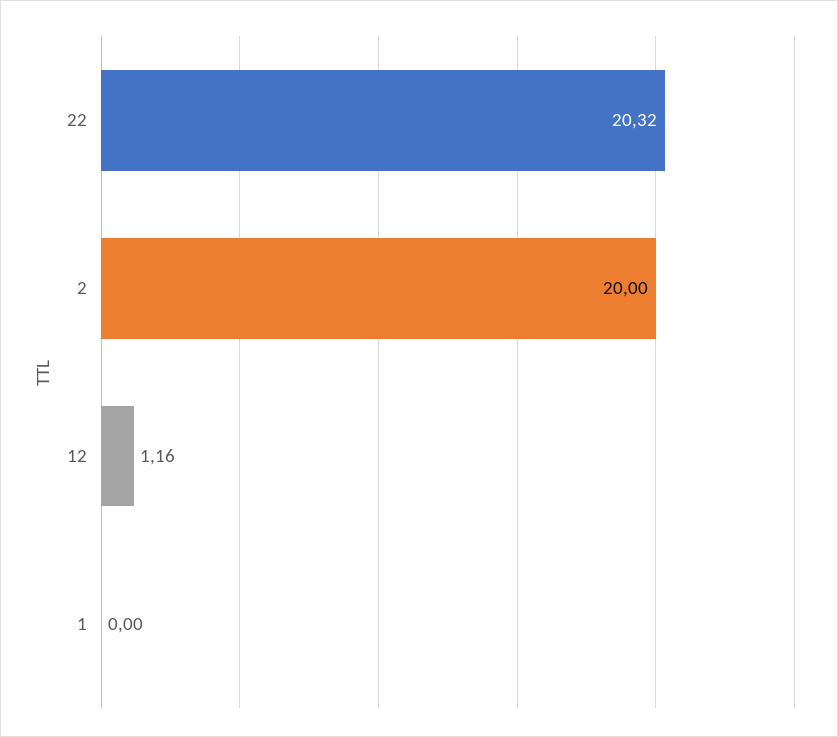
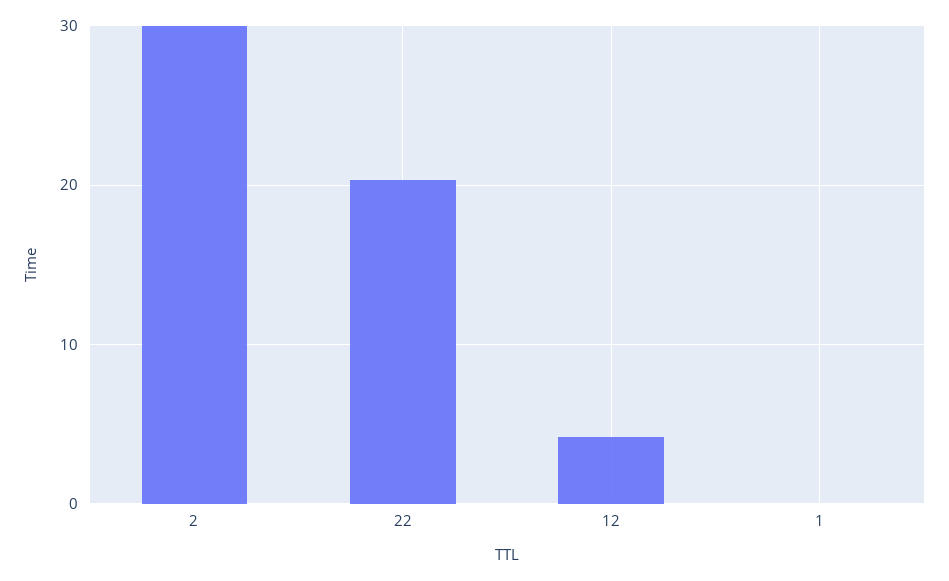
2: 20 -> 30
12: 1.16 -> 4

